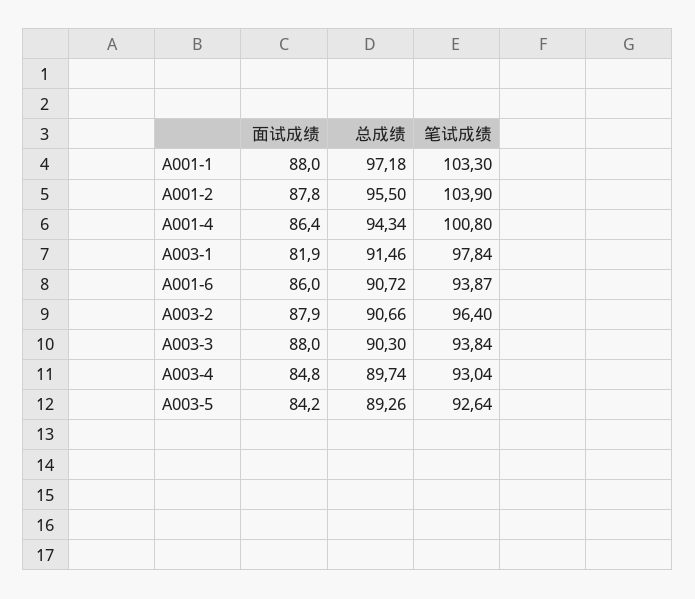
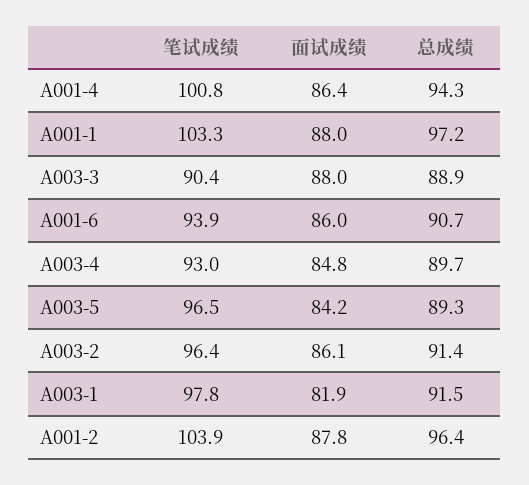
总成绩, A001-2: 95.5 -> 96.4
面试成绩, A003-2: 87.9 -> 86.1
总成绩, A003-2: 90.66 -> 91.4
总成绩, A003-3: 90.3 -> 88.9
笔试成绩, A003-3: 93.84 -> 90.4
笔试成绩, A003-5: 92.64 -> 96.5

